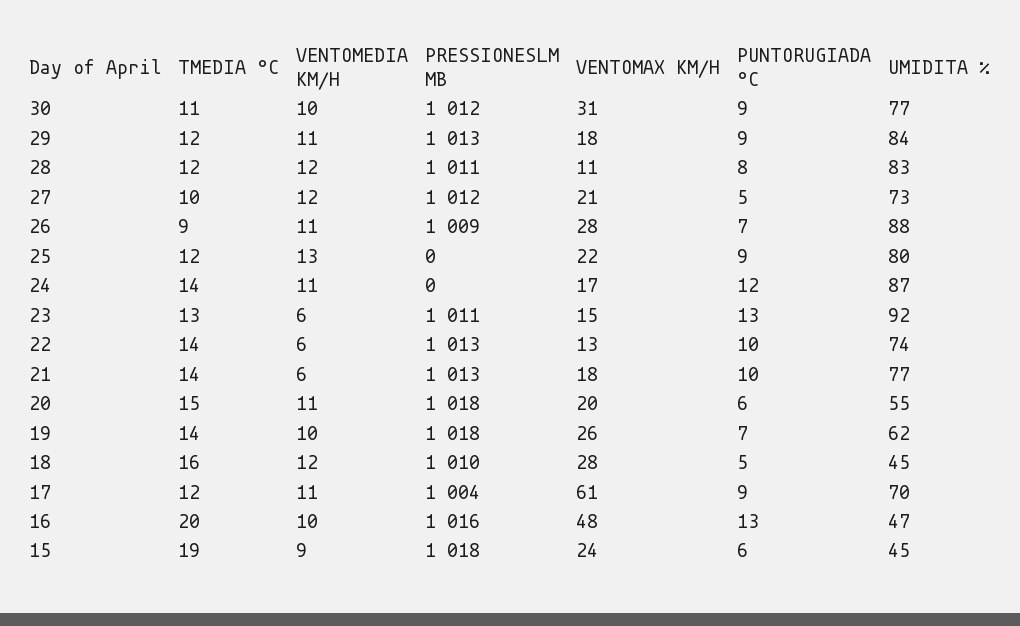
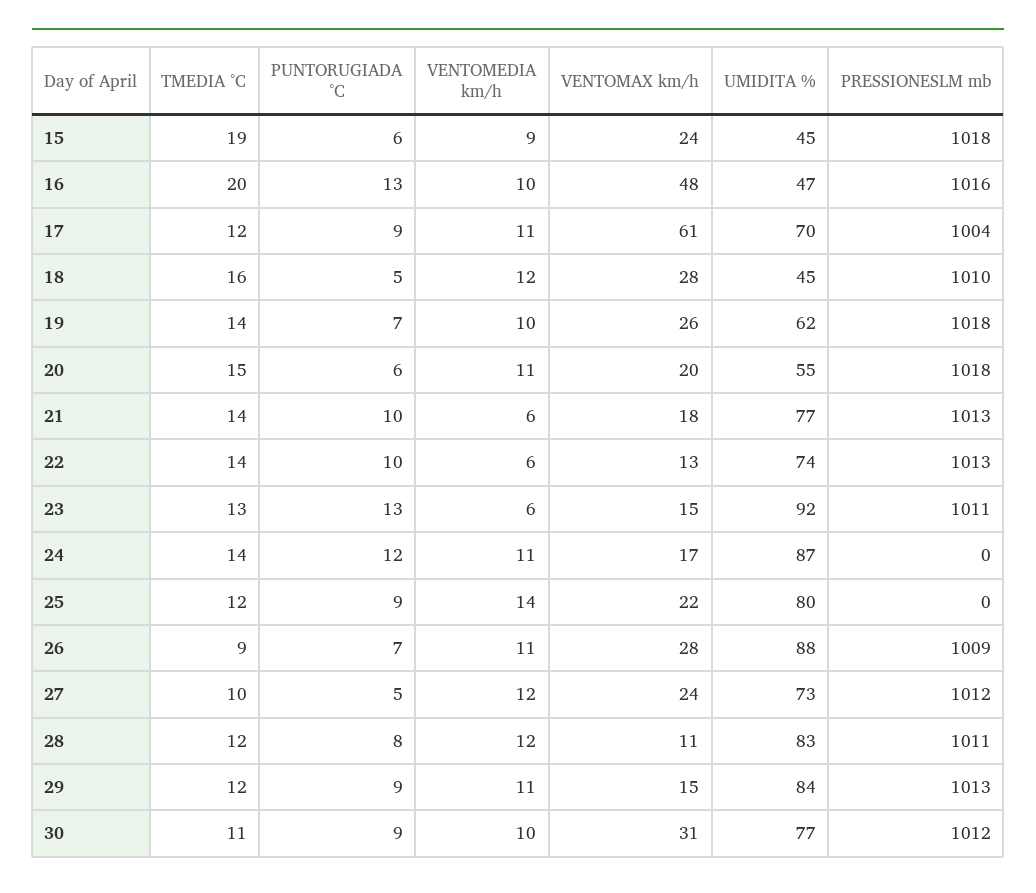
VENTOMAX KM/H, 29: 18 -> 15
VENTOMAX KM/H, 27: 21 -> 24
VENTOMEDIA KM/H, 25: 13 -> 14

